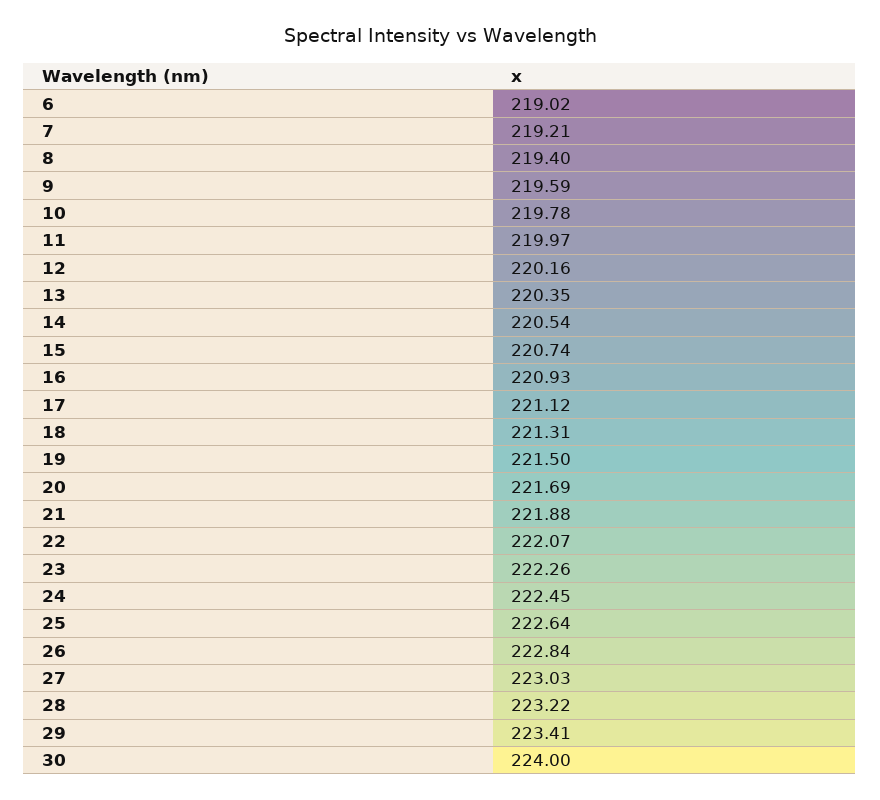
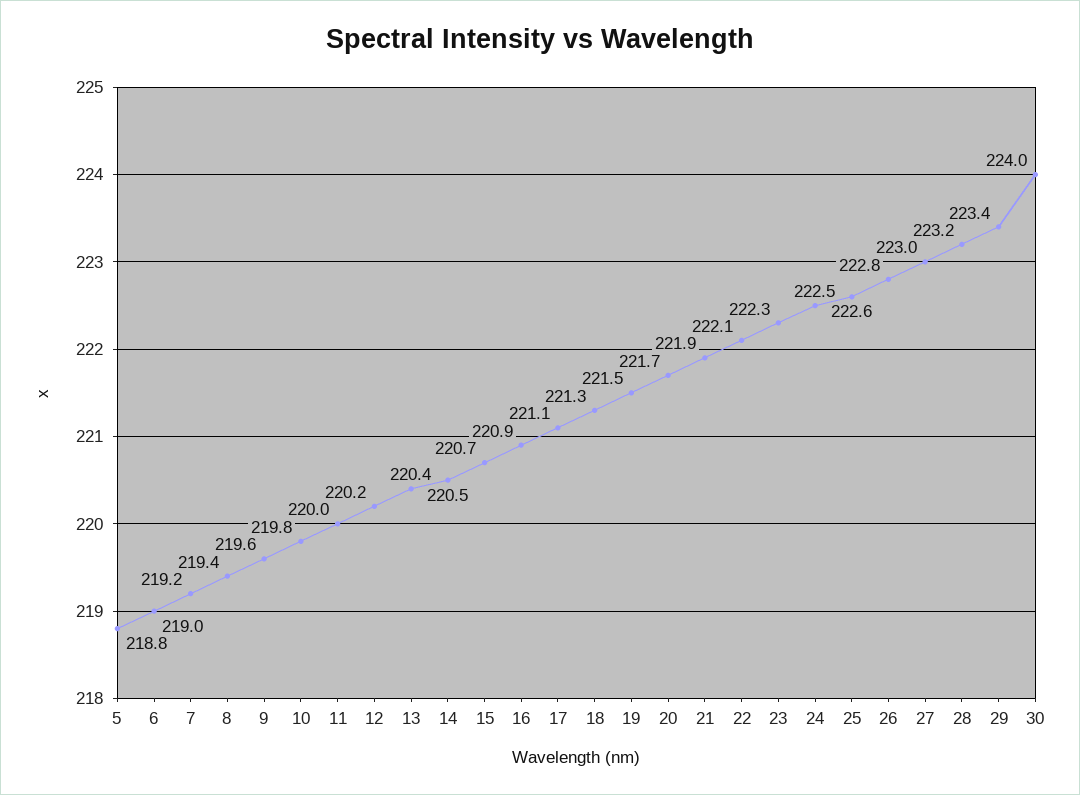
5: none -> 218.8

